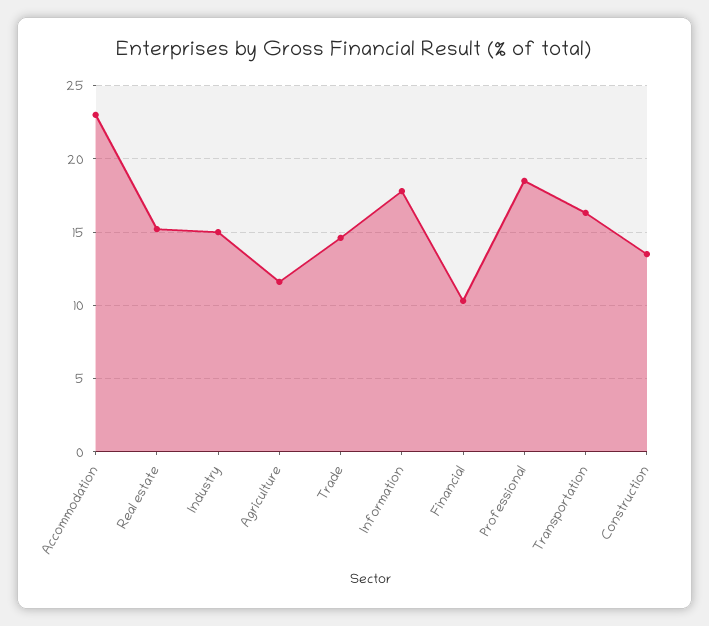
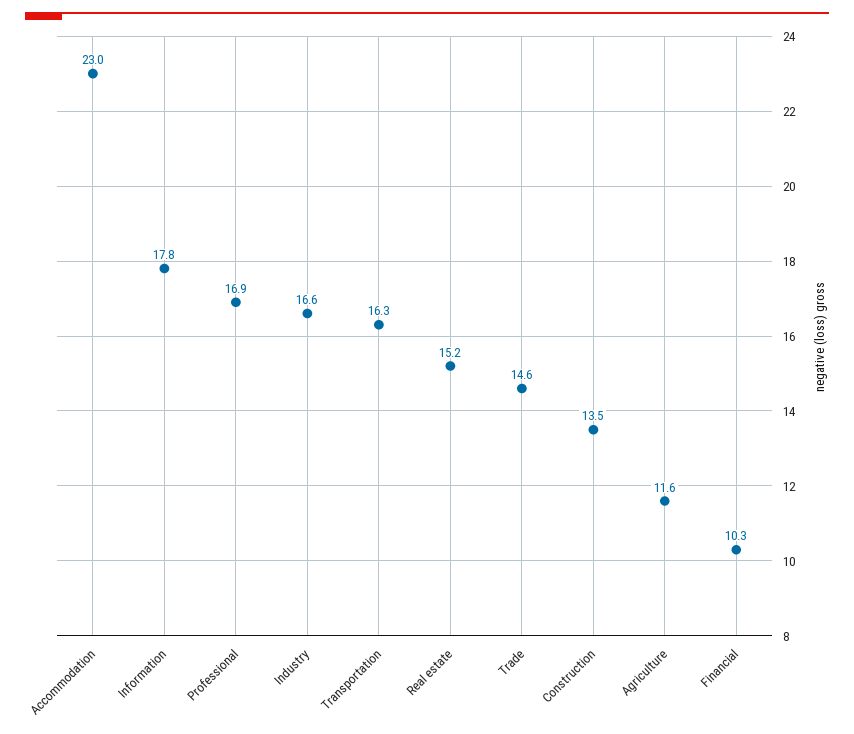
Industry: 15 -> 16.6
Professional: 18.5 -> 16.9

